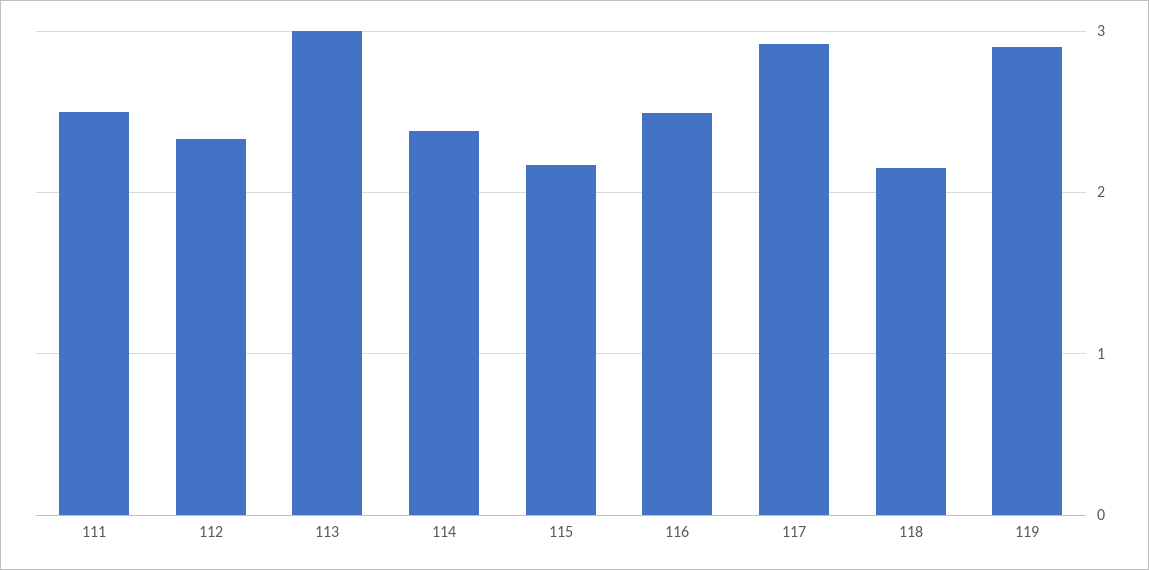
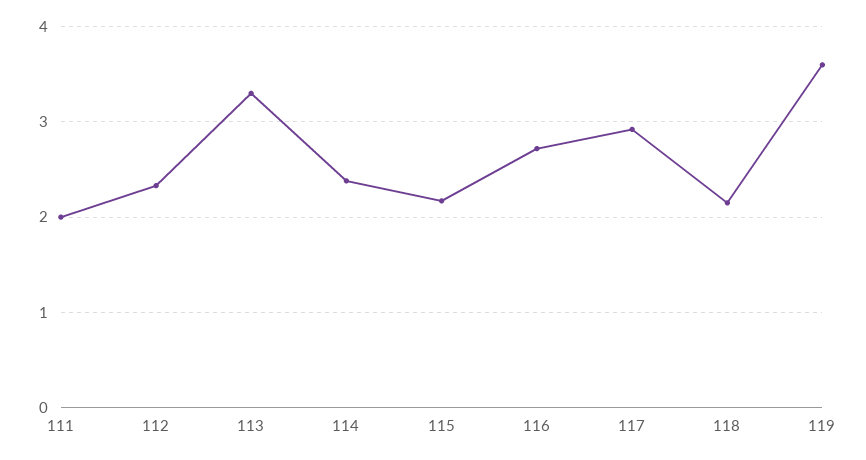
111: 2.5 -> 2
113: 3 -> 3.3
116: 2.5 -> 2.7
119: 2.9 -> 3.6

